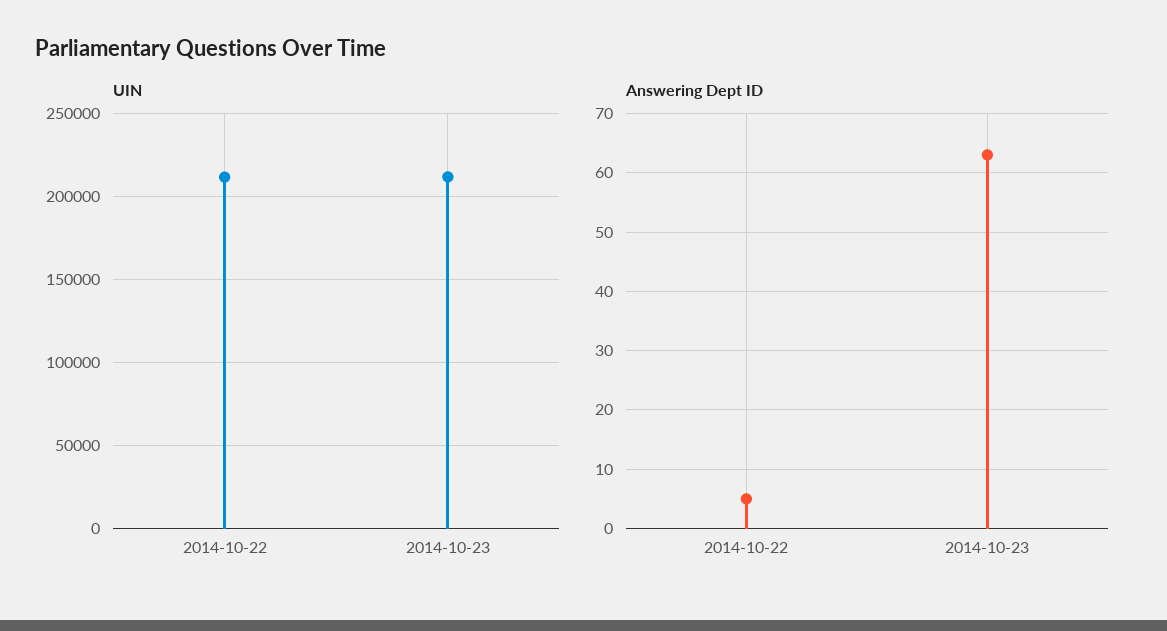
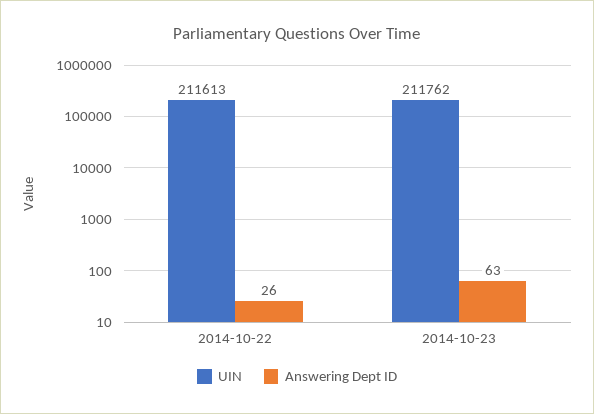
Answering Dept ID, 2014-10-22: 5 -> 26

